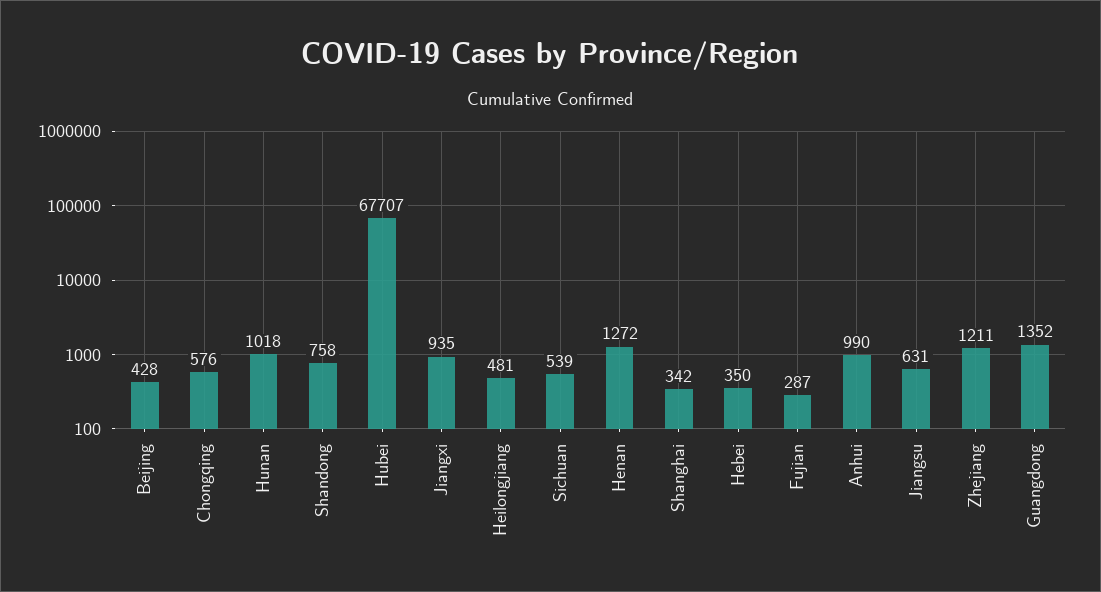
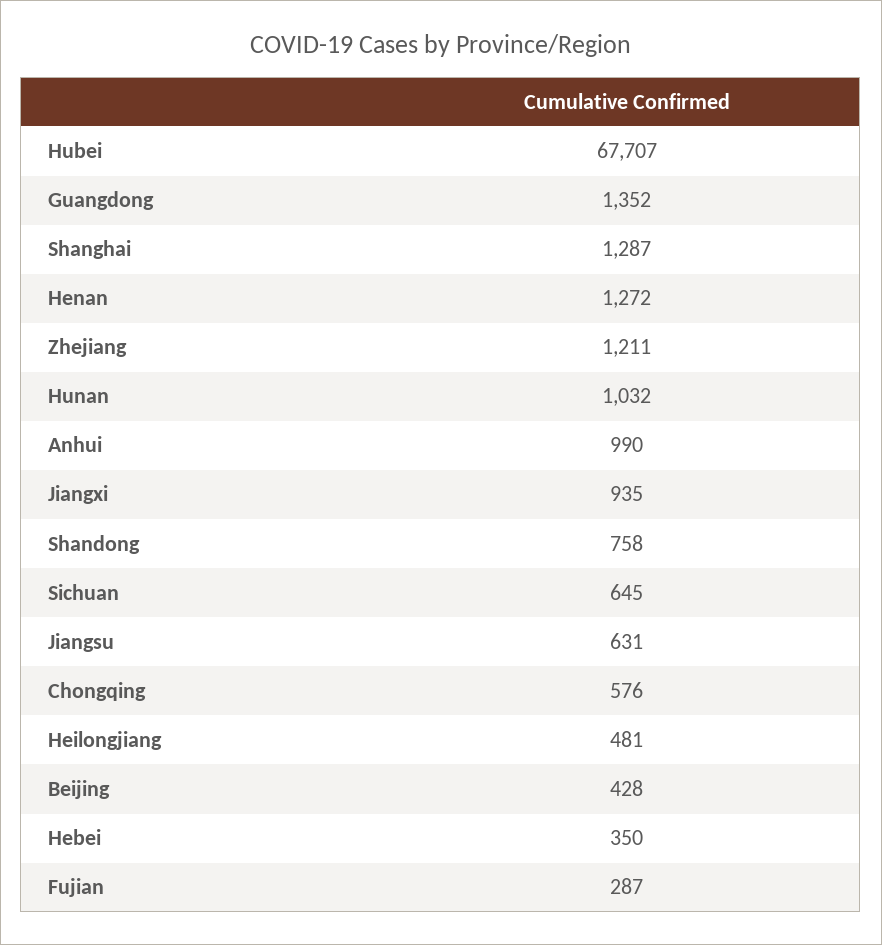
Hunan: 1018 -> 1032
Sichuan: 539 -> 645
Shanghai: 342 -> 1287

